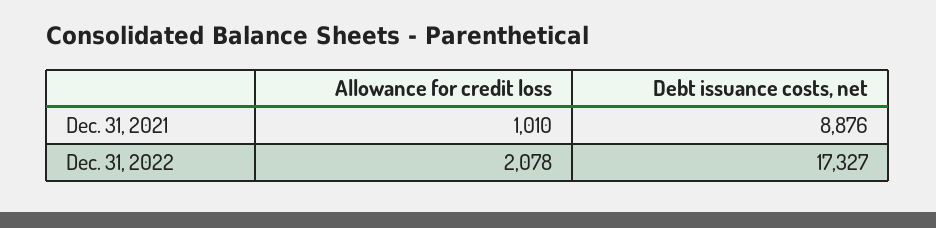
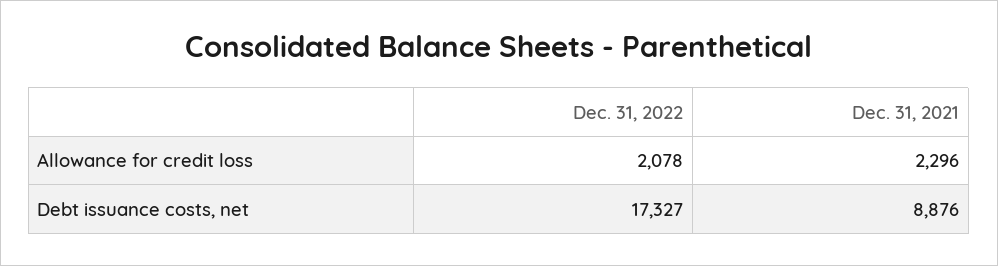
Allowance for credit loss, Dec. 31, 2021: 1010 -> 2296

